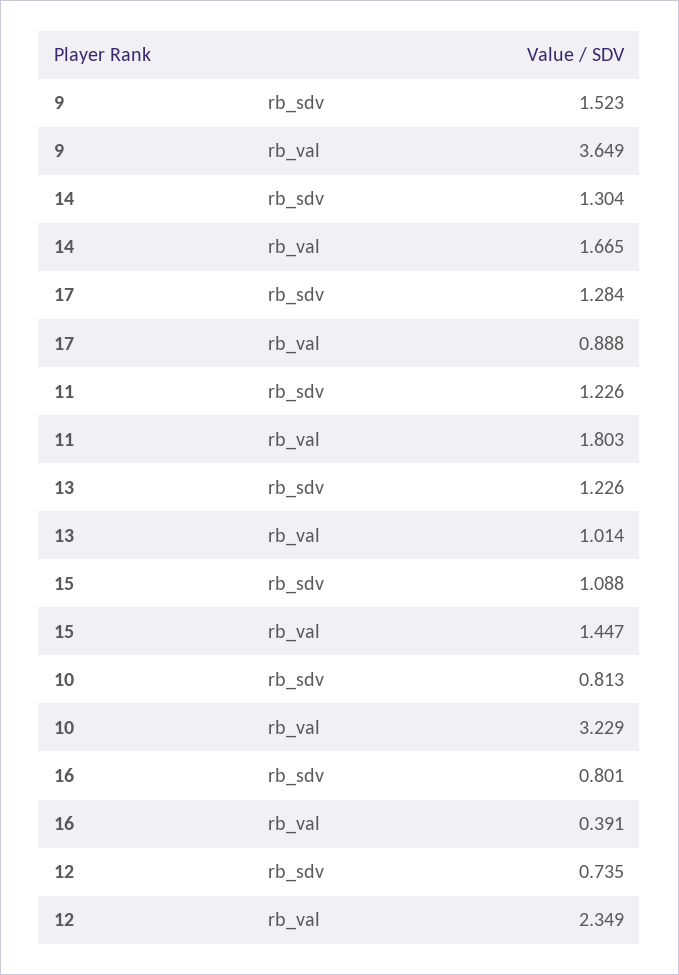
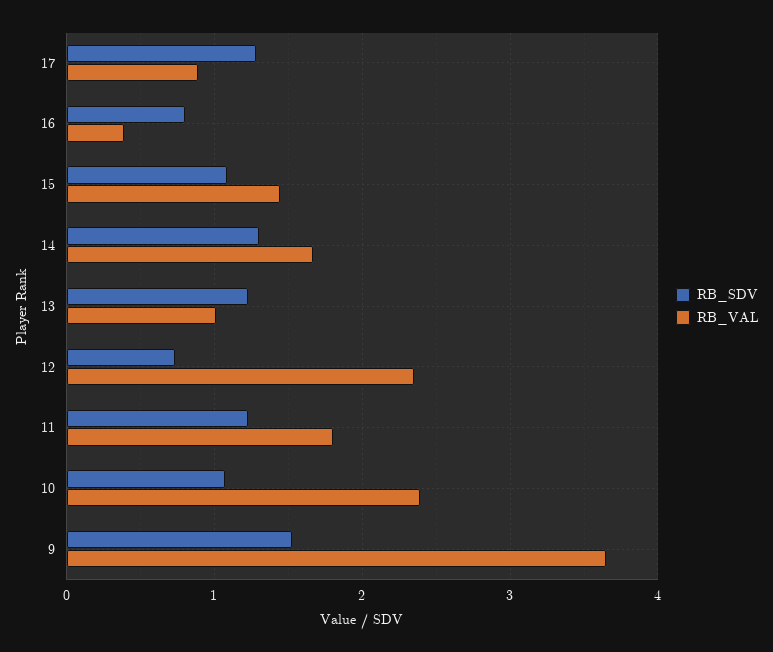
rb_sdv, 10: 0.813 -> 1.1
rb_val, 10: 3.229 -> 2.4

